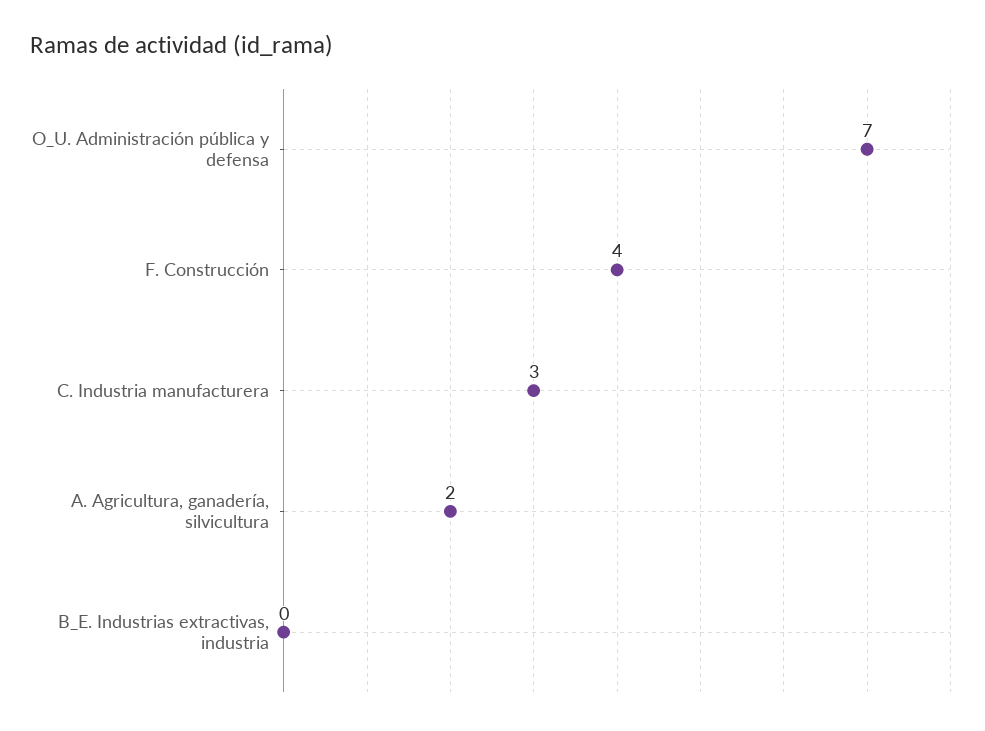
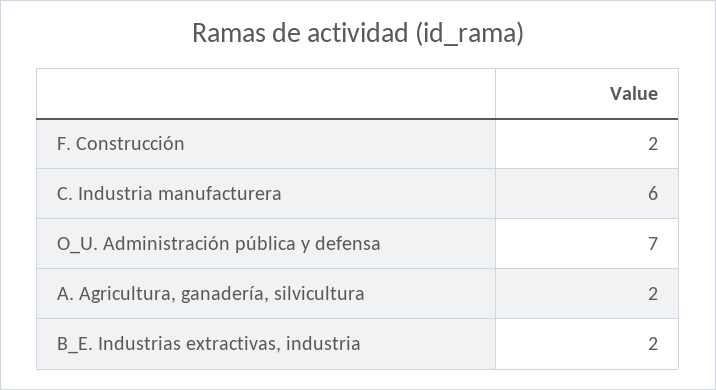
F. Construcción: 4 -> 2
C. Industria manufacturera: 3 -> 6
B_E. Industrias extractivas, industria: 0 -> 2

